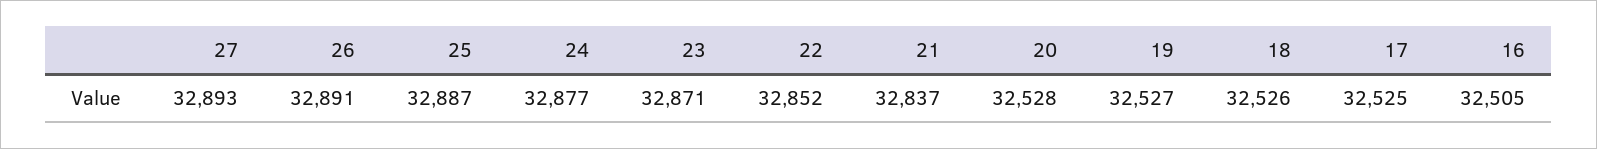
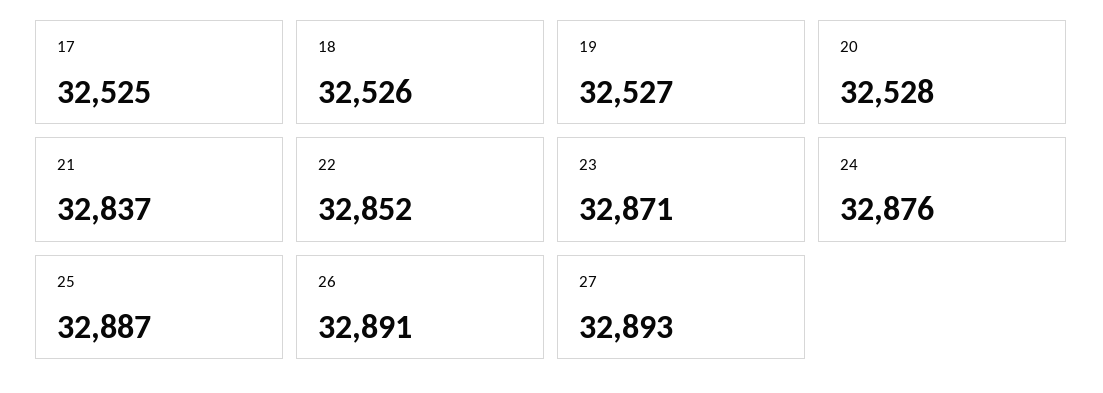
24: 32877 -> 32876
16: 32505 -> none

